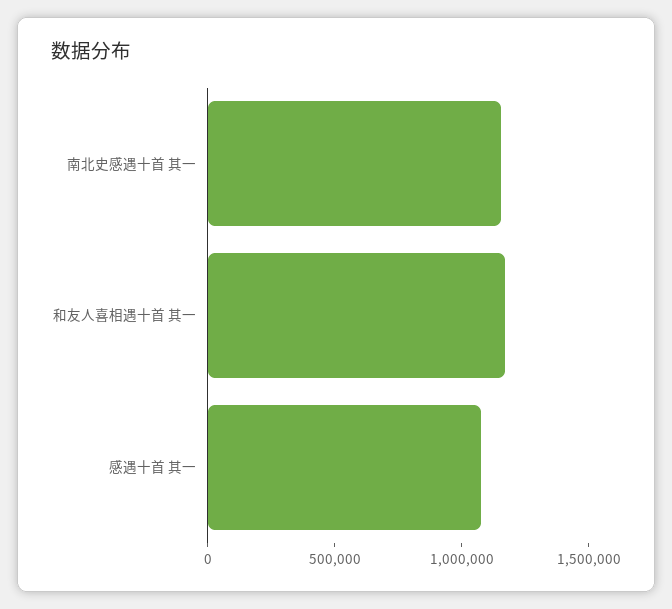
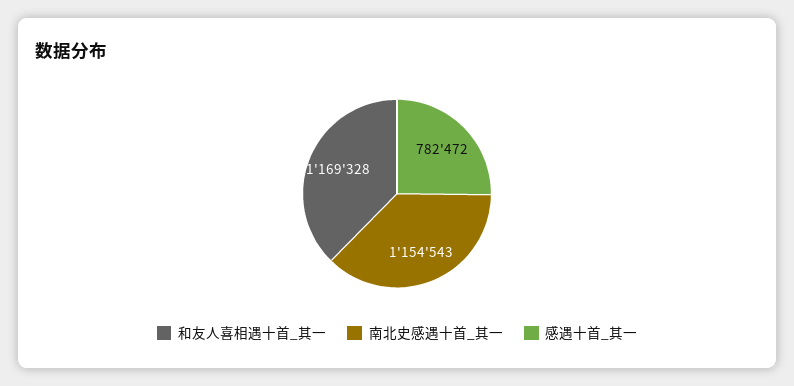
感遇十首 其一: 1100000 -> 782472

